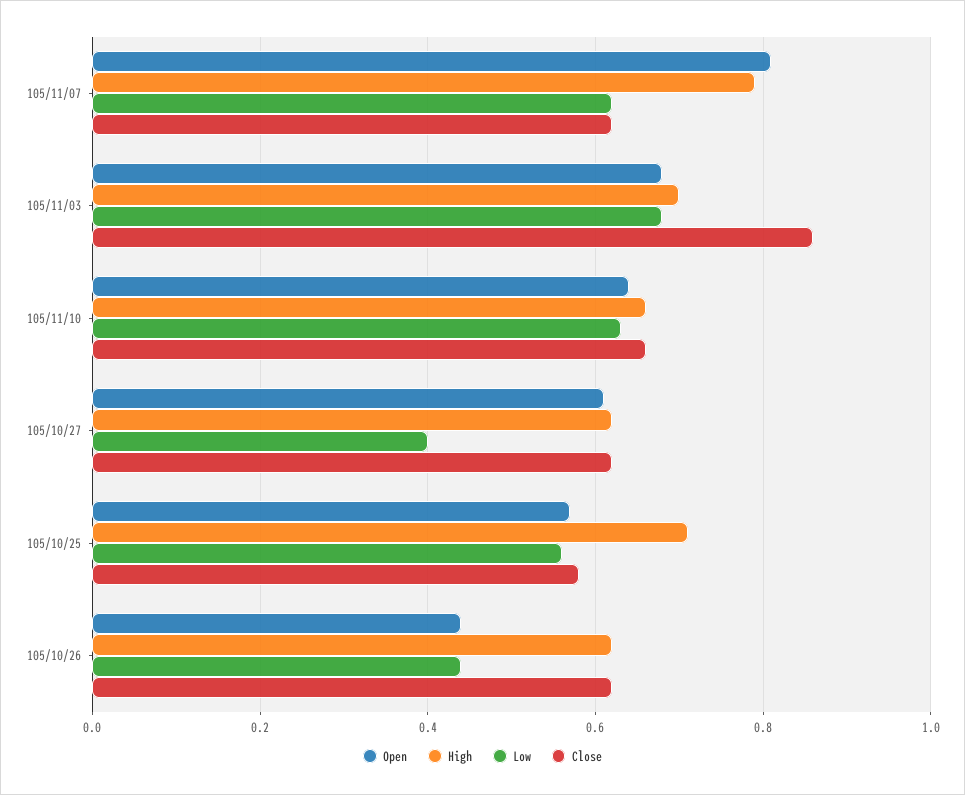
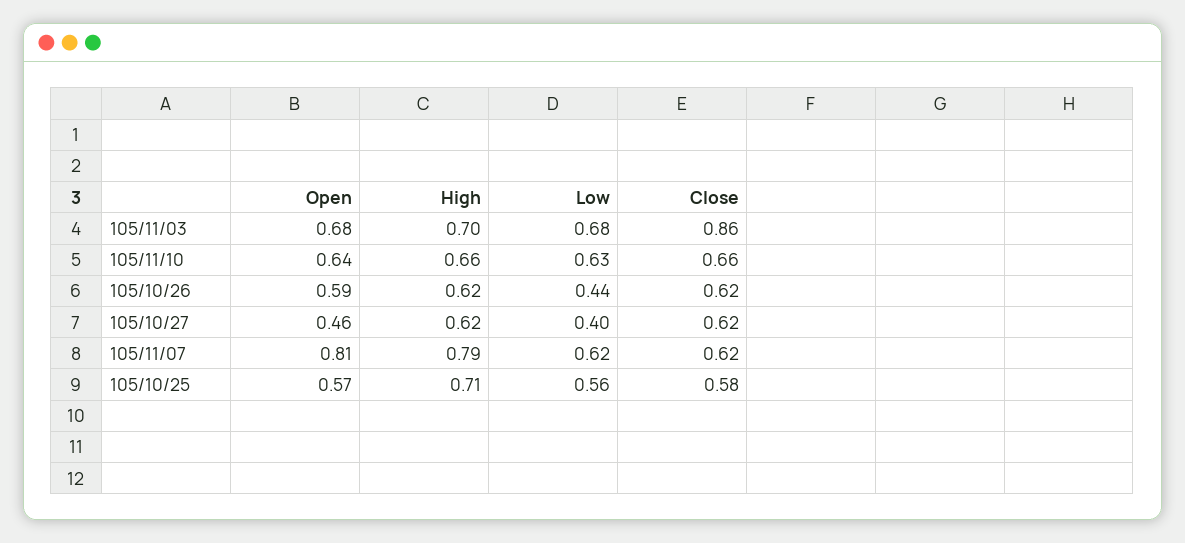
Open, 105/10/27: 0.6 -> 0.46
Open, 105/10/26: 0.45 -> 0.59

